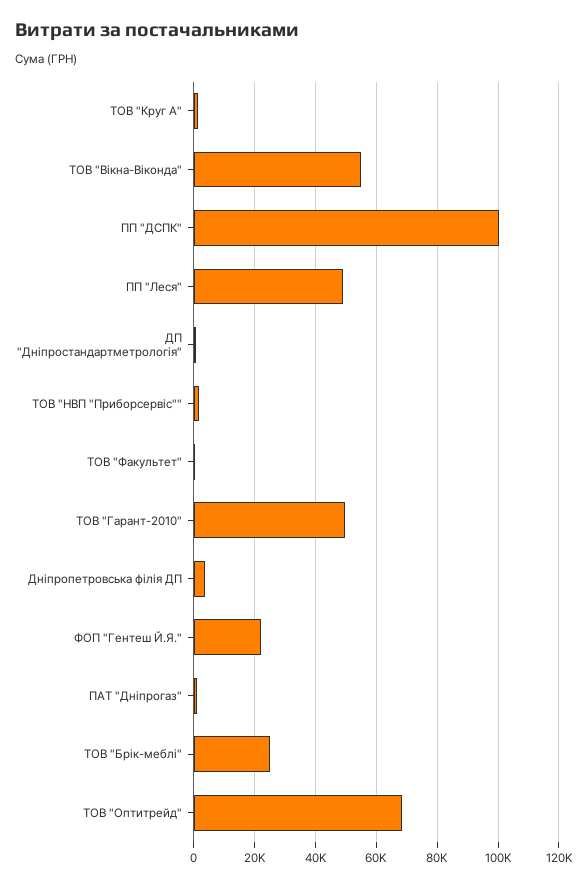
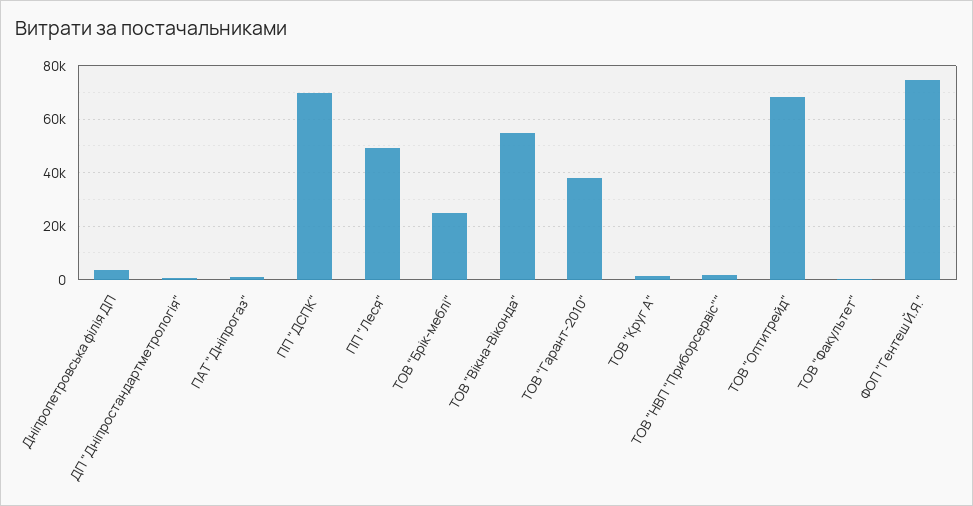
ПП "ДСПК": 100000 -> 70000
ТОВ "Гарант-2010": 50000 -> 37500
ФОП "Гентеш Й.Я.": 22000 -> 75000

